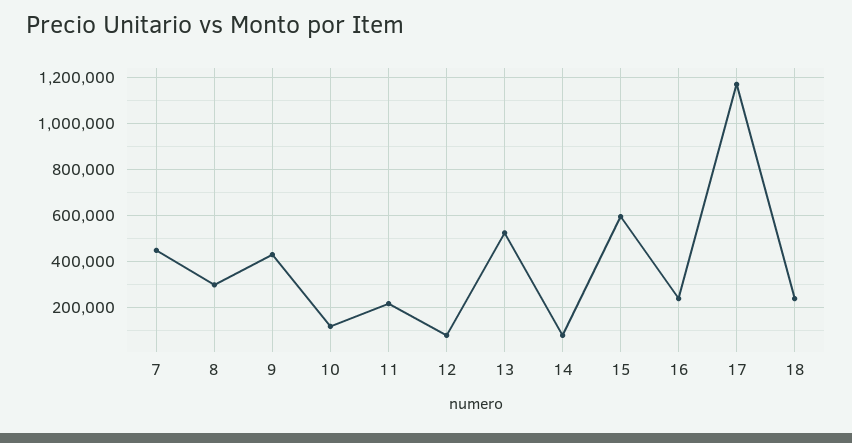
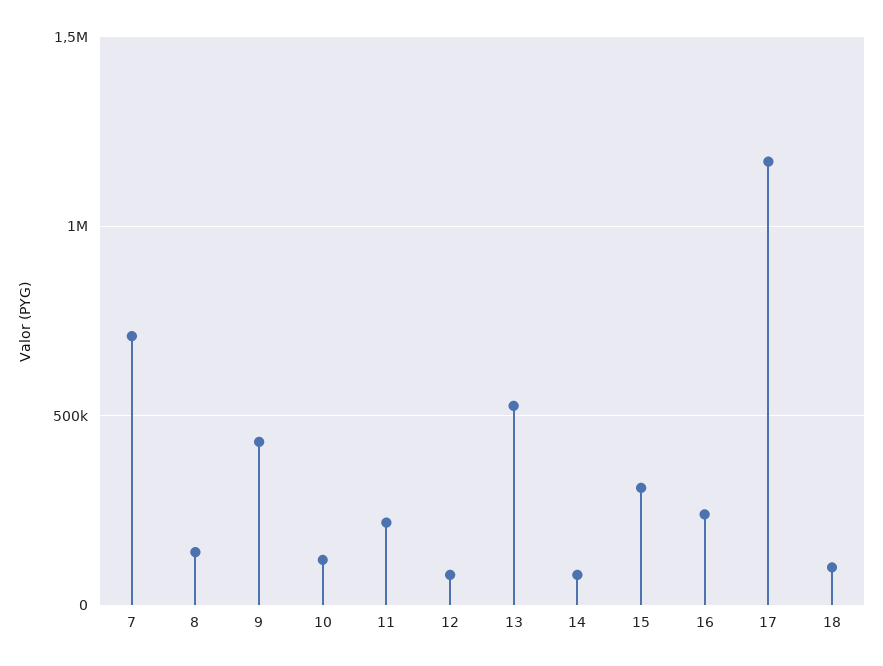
7: 450000 -> 700000
8: 300000 -> 150000
15: 600000 -> 300000
18: 250000 -> 100000

